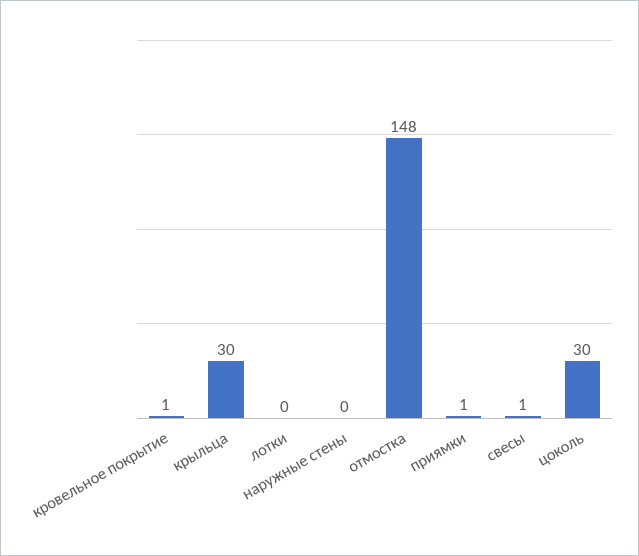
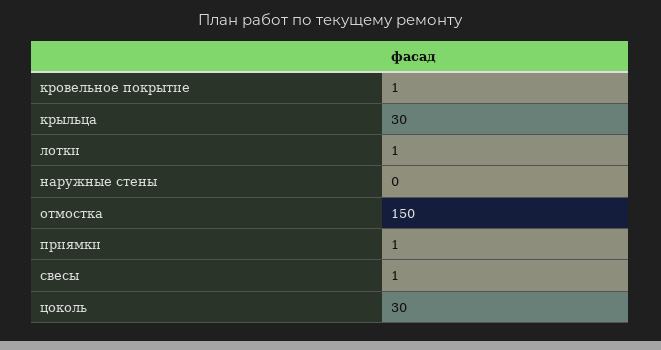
лотки: 0 -> 1
отмостка: 148 -> 150

